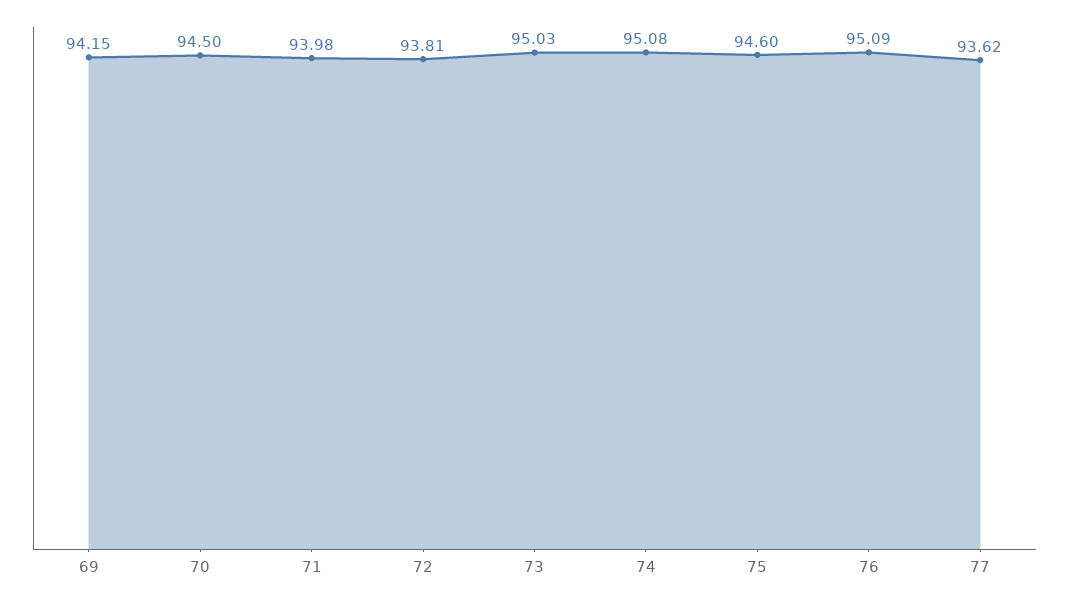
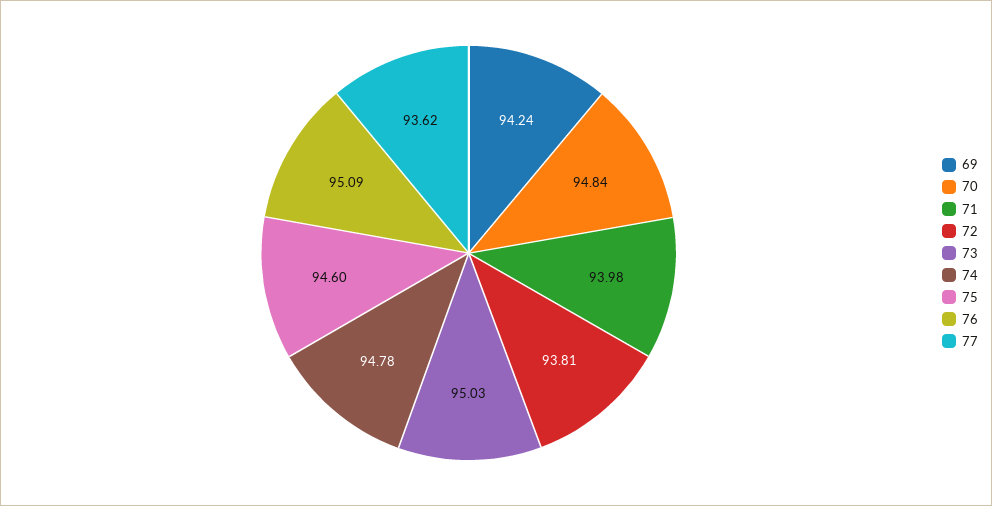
69: 94.15 -> 94.24
70: 94.5 -> 94.84
74: 95.08 -> 94.78

